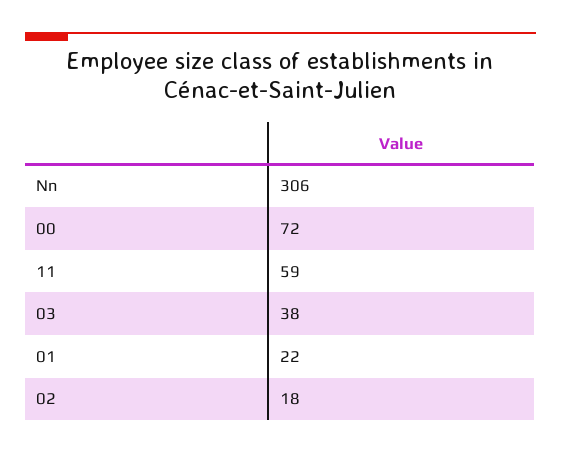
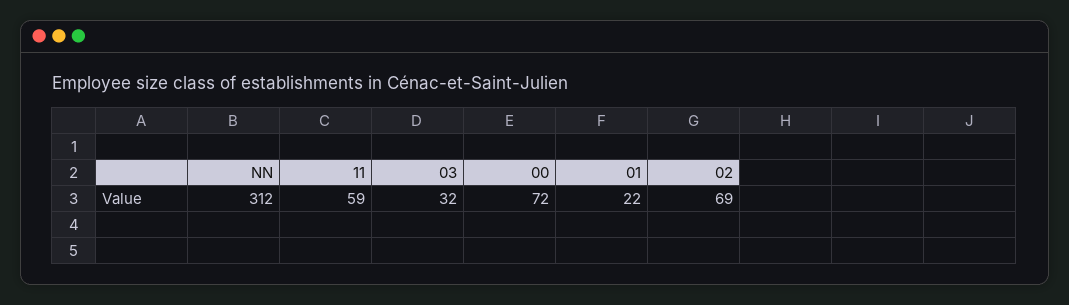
Nn: 306 -> 312
03: 38 -> 32
02: 18 -> 69

